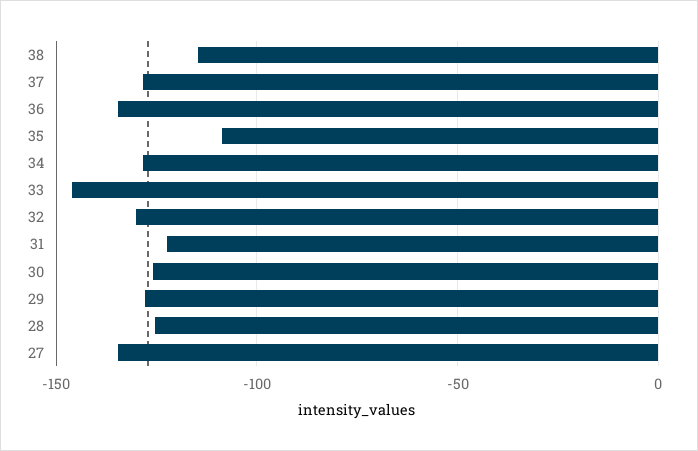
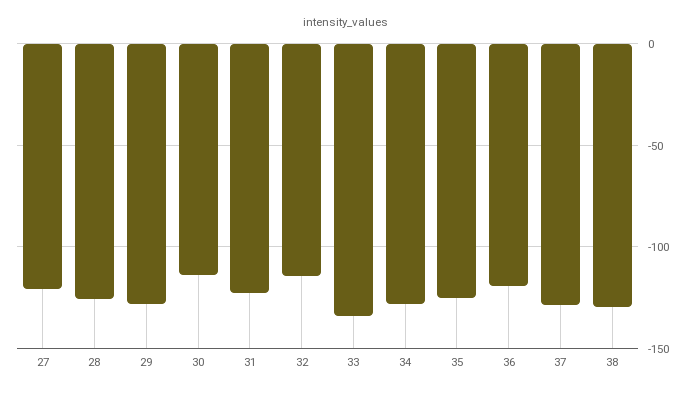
38: -115 -> -130
36: -135 -> -120
35: -110 -> -125
33: -145 -> -135
32: -130 -> -115
30: -125 -> -115
27: -135 -> -120

